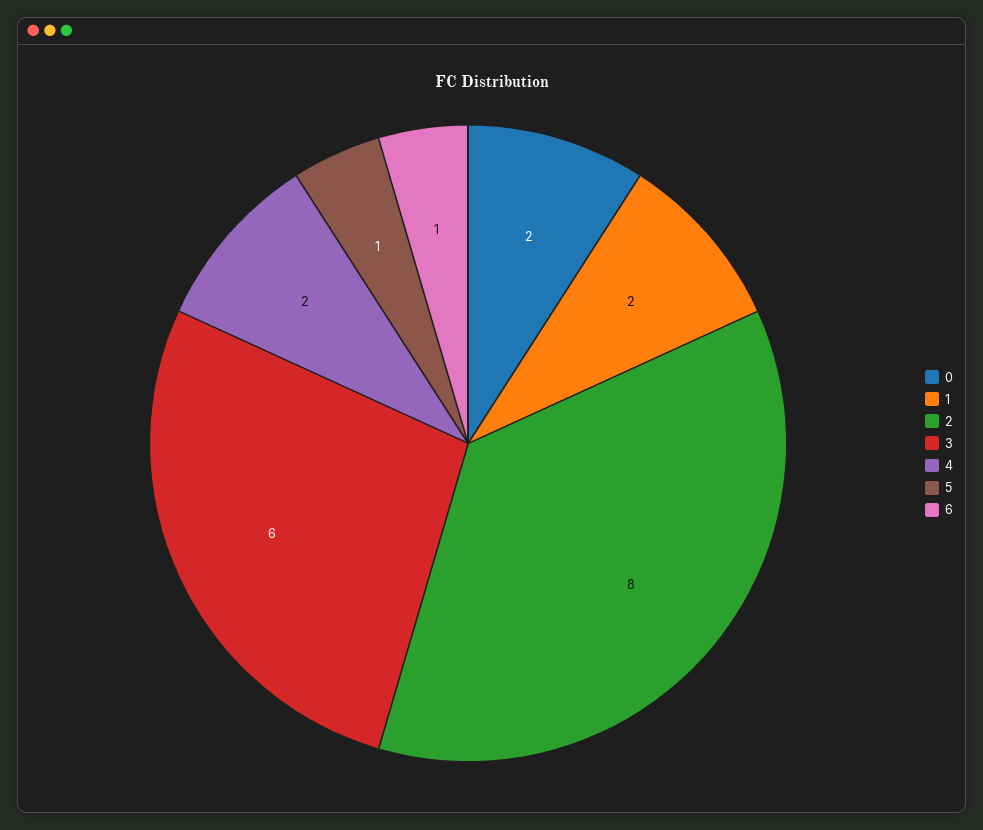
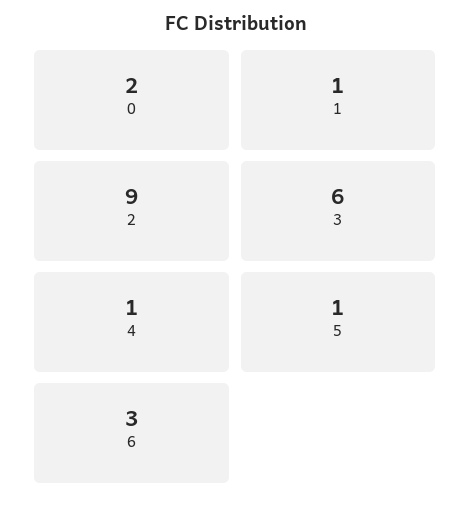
1: 2 -> 1
2: 8 -> 9
4: 2 -> 1
6: 1 -> 3

